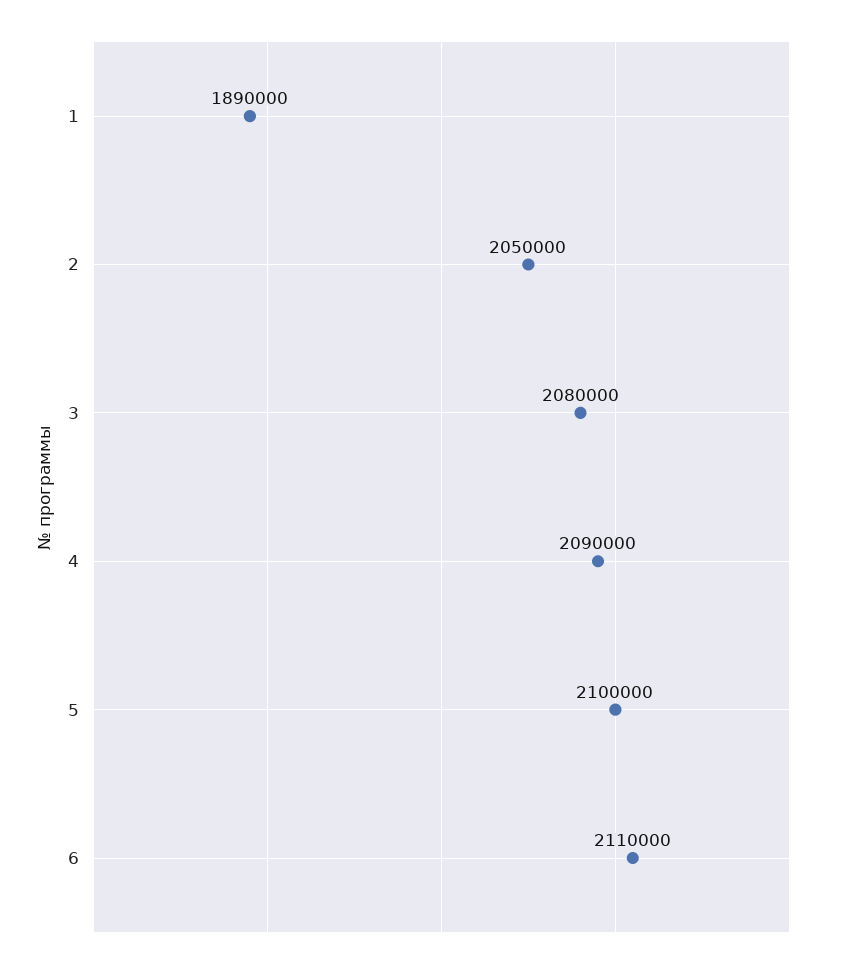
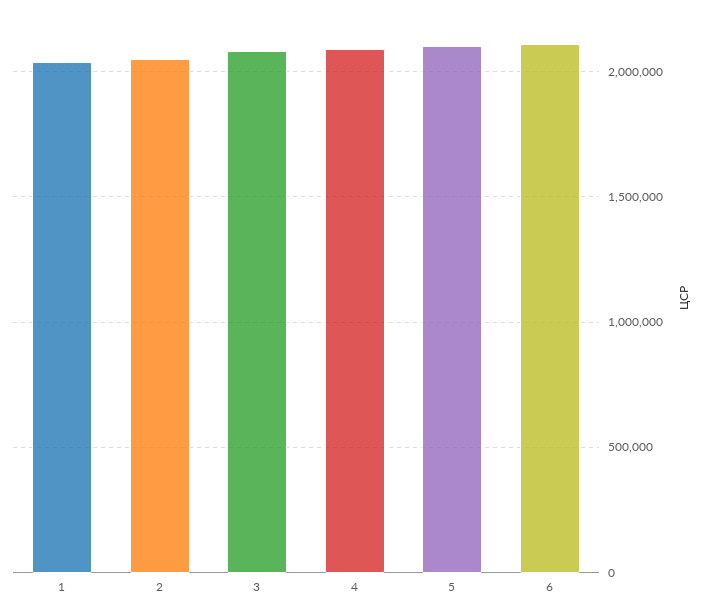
1: 1890000 -> 2050000

